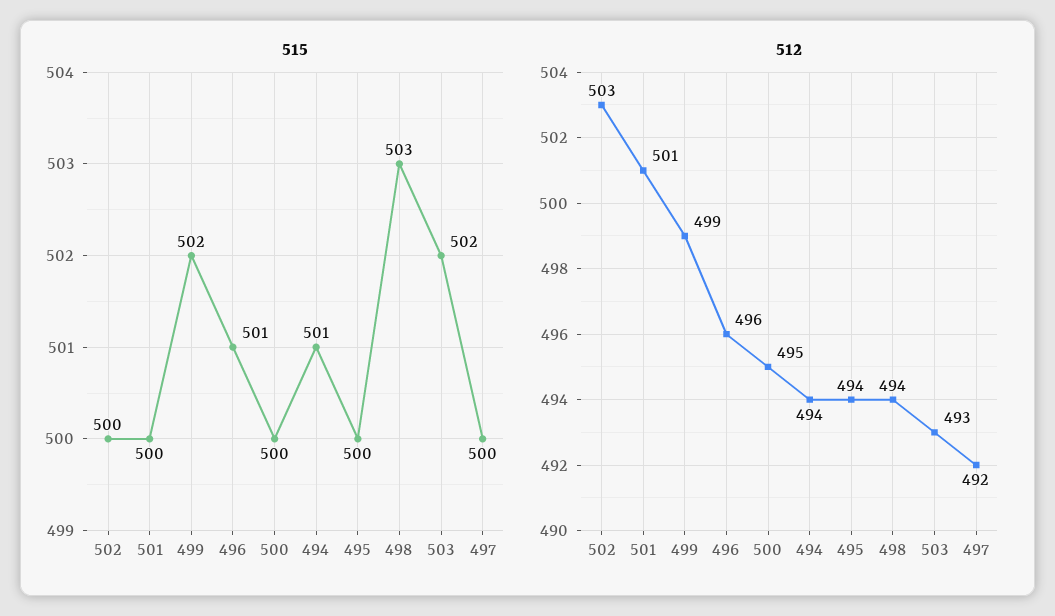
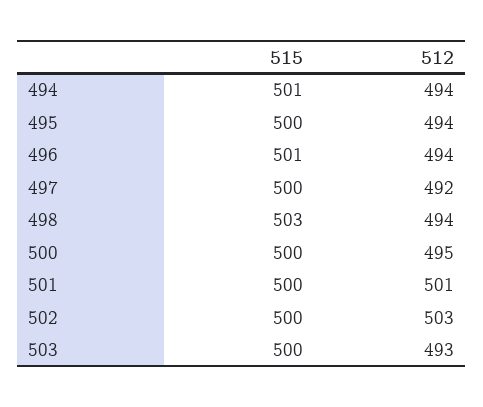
515, 499: 502 -> none
515, 503: 502 -> 500
512, 499: 499 -> none
512, 496: 496 -> 494

